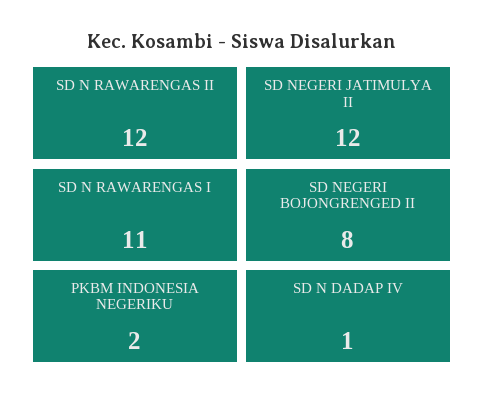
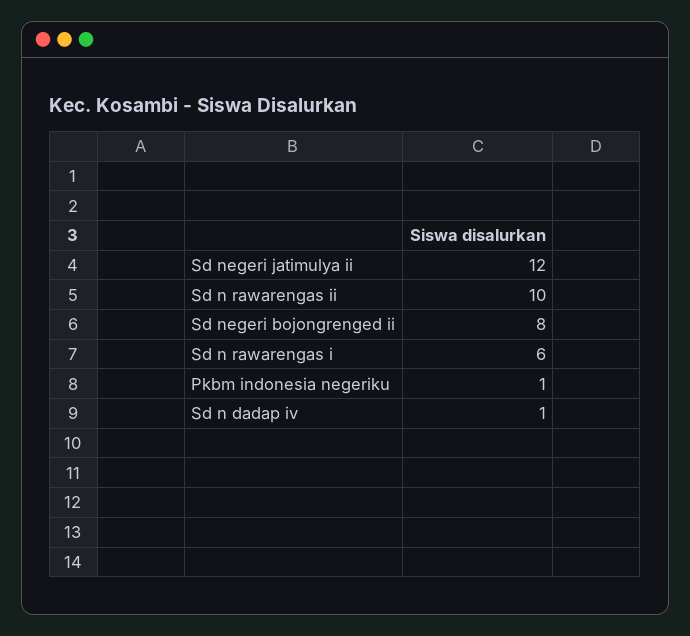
SD N RAWARENGAS II: 12 -> 10
SD N RAWARENGAS I: 11 -> 6
PKBM INDONESIA NEGERIKU: 2 -> 1

